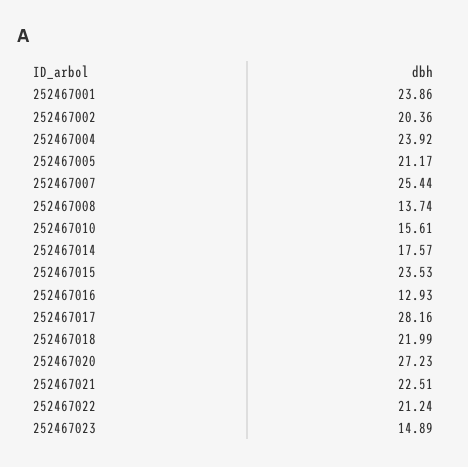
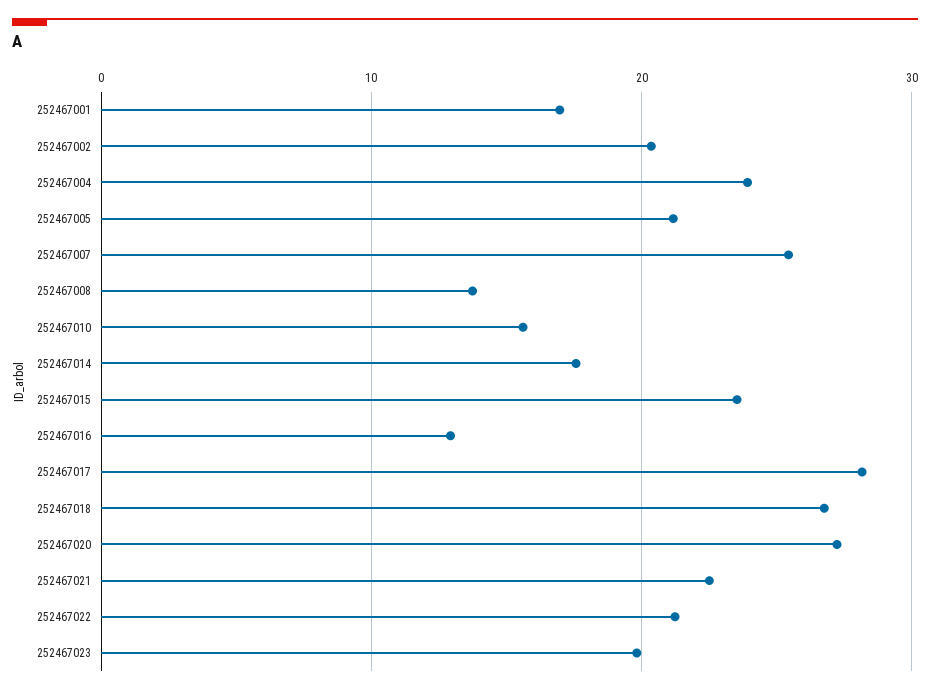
252467001: 23.86 -> 17
252467018: 21.99 -> 27
252467023: 14.89 -> 20

